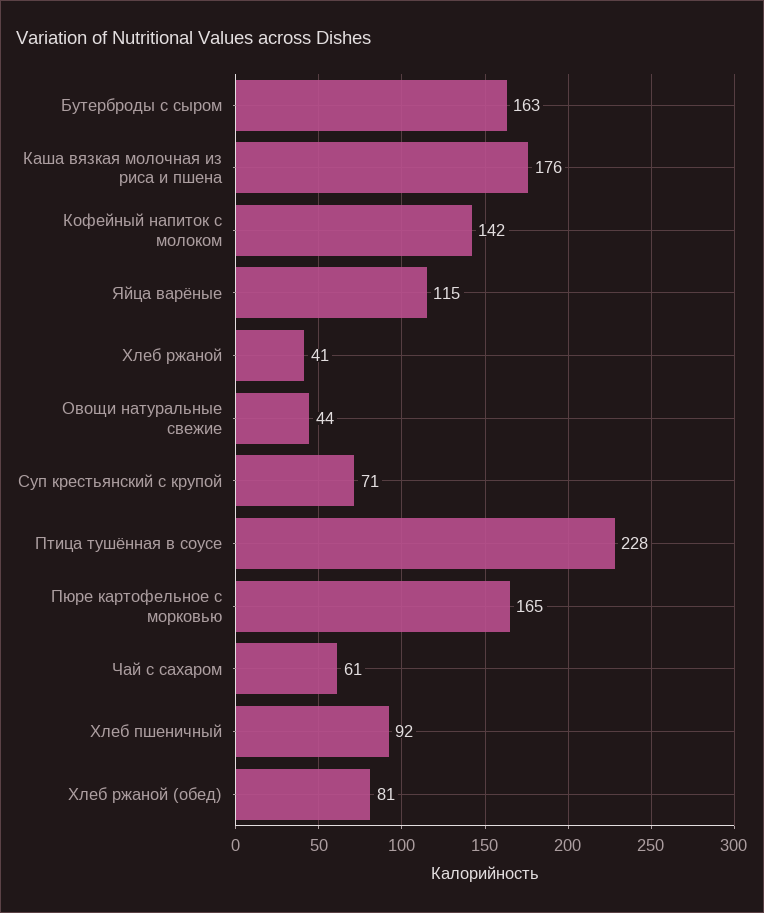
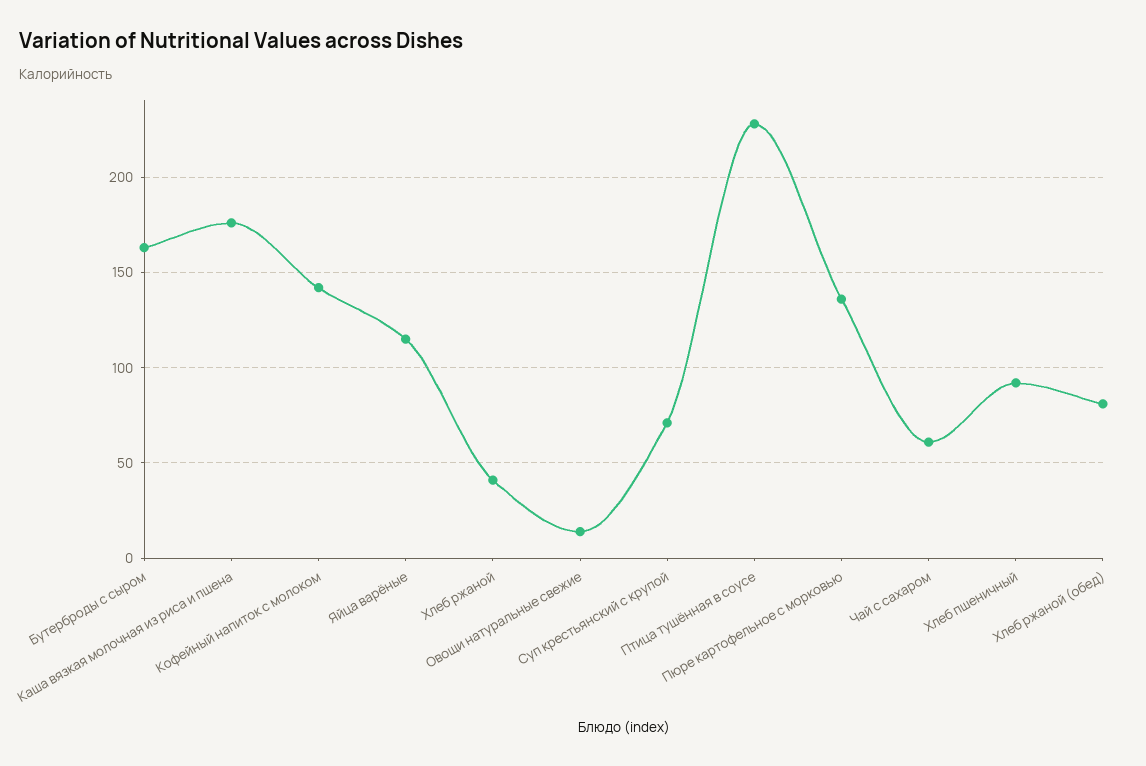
Овощи натуральные свежие: 44 -> 15
Пюре картофельное с морковью: 165 -> 135

